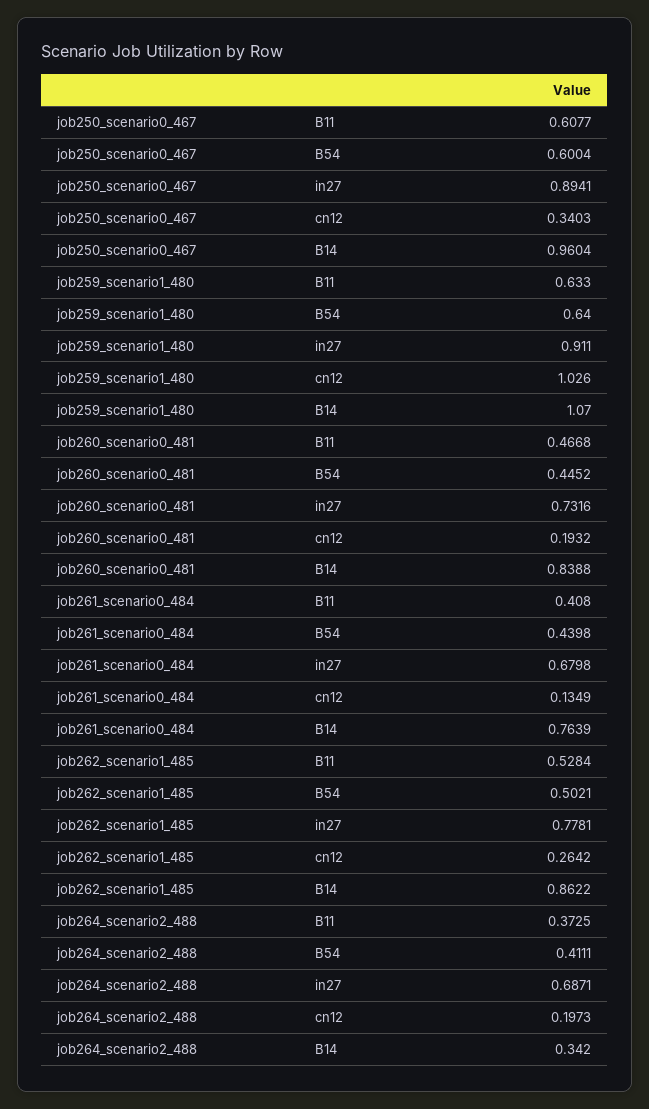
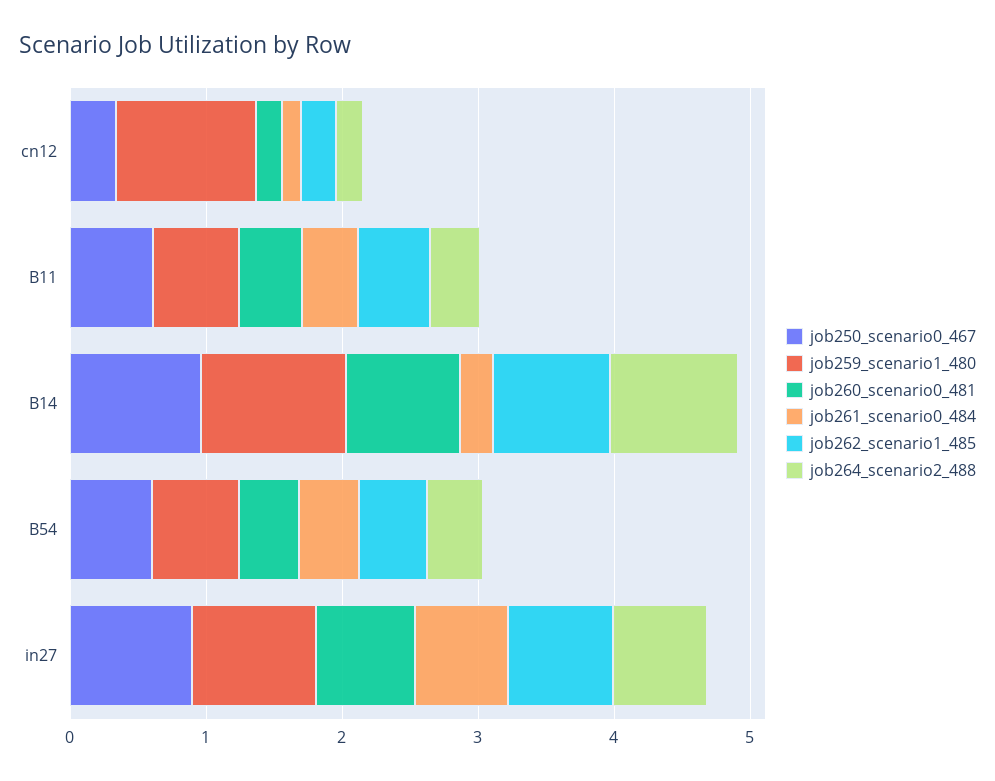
job261_scenario0_484, B14: 0.7639 -> 0.2
job264_scenario2_488, B14: 0.342 -> 1

